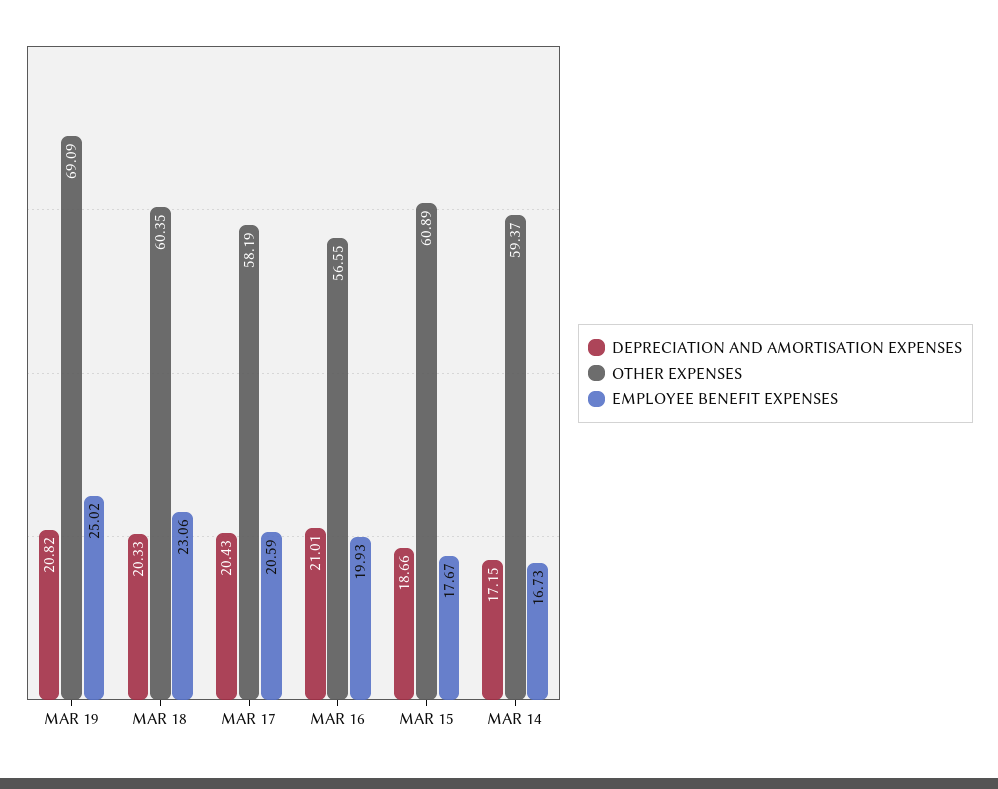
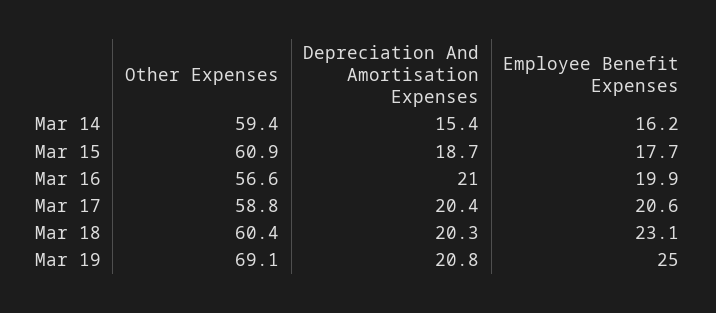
OTHER EXPENSES, MAR 17: 58.19 -> 58.8
DEPRECIATION AND AMORTISATION EXPENSES, MAR 14: 17.15 -> 15.4
EMPLOYEE BENEFIT EXPENSES, MAR 14: 16.73 -> 16.2

